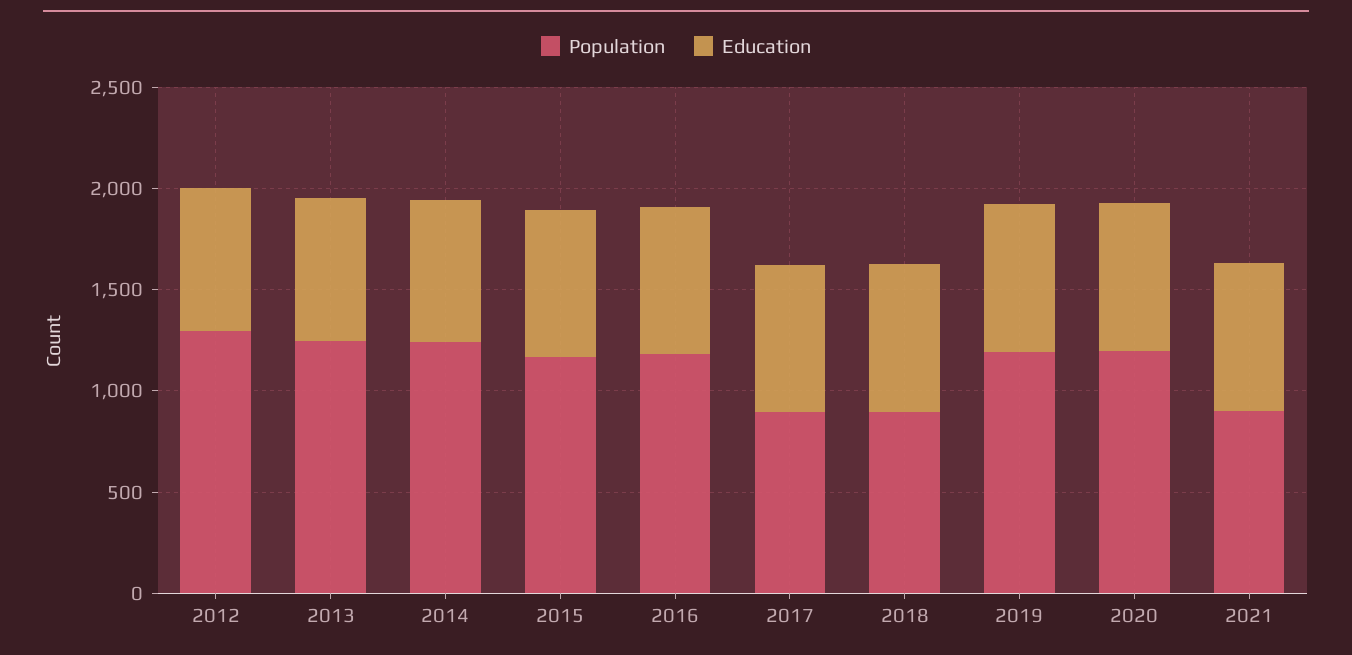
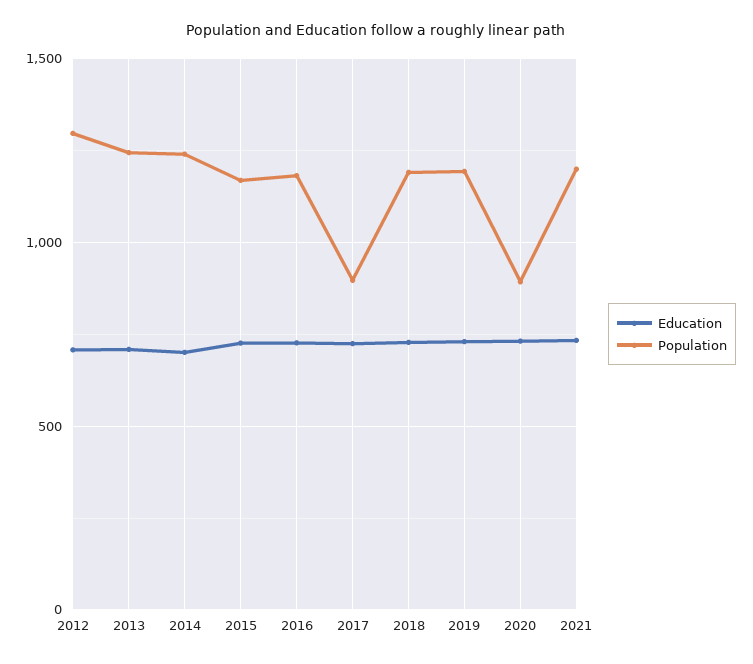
Population, 2018: 900 -> 1200
Population, 2020: 1200 -> 900
Population, 2021: 900 -> 1200

